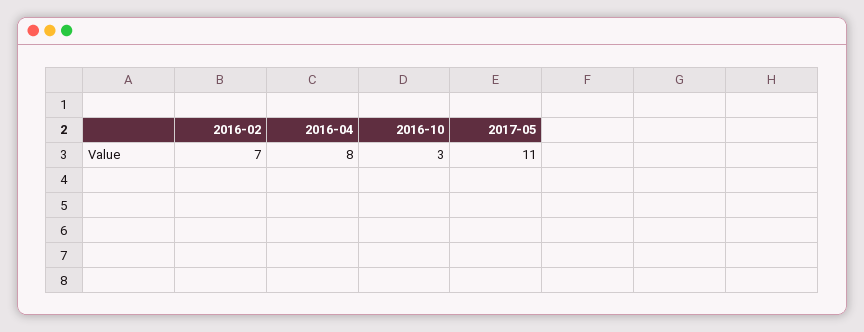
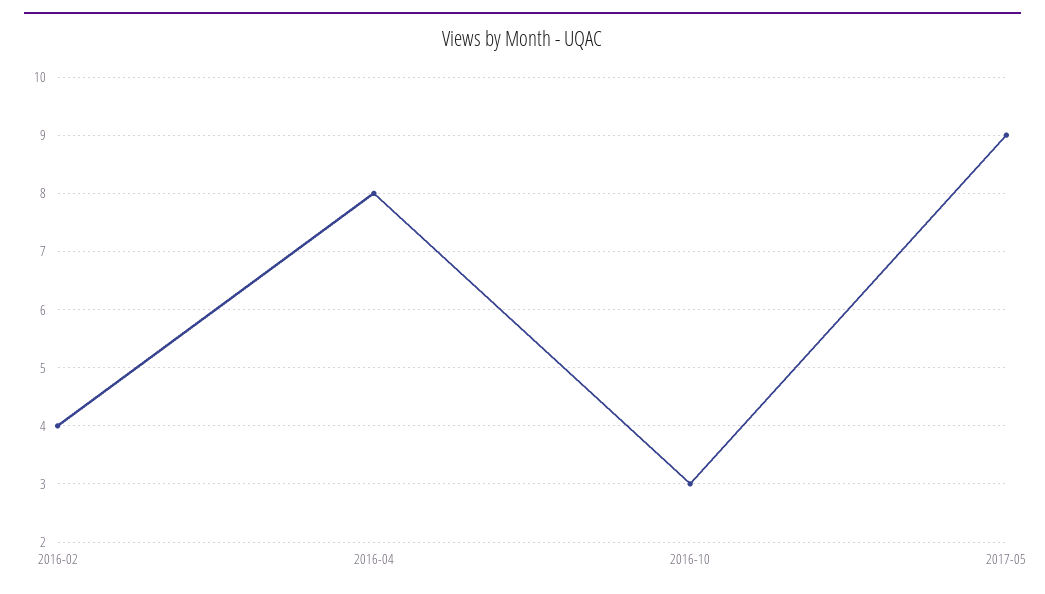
2016-02: 7 -> 4
2017-05: 11 -> 9

